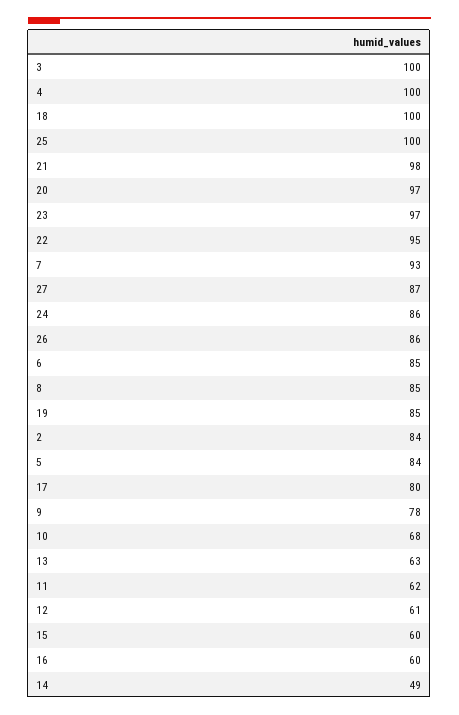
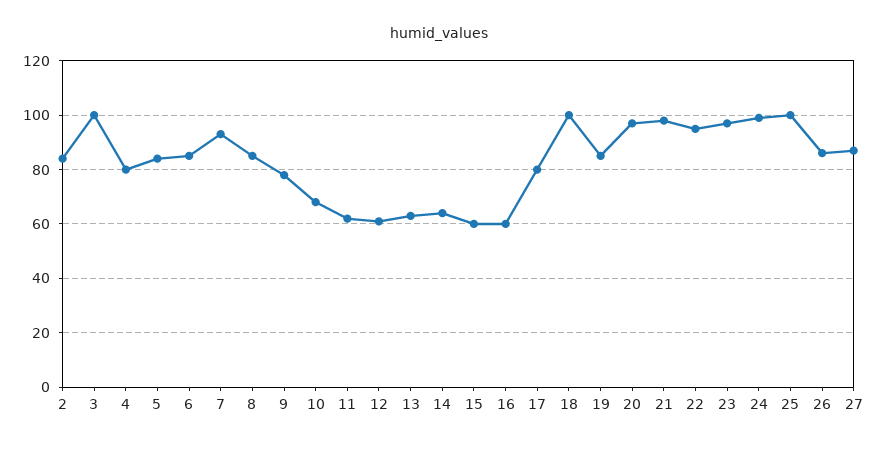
4: 100 -> 80
24: 86 -> 100
14: 49 -> 65

